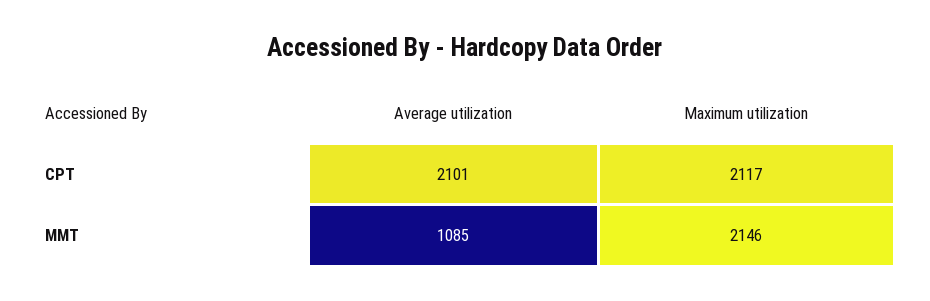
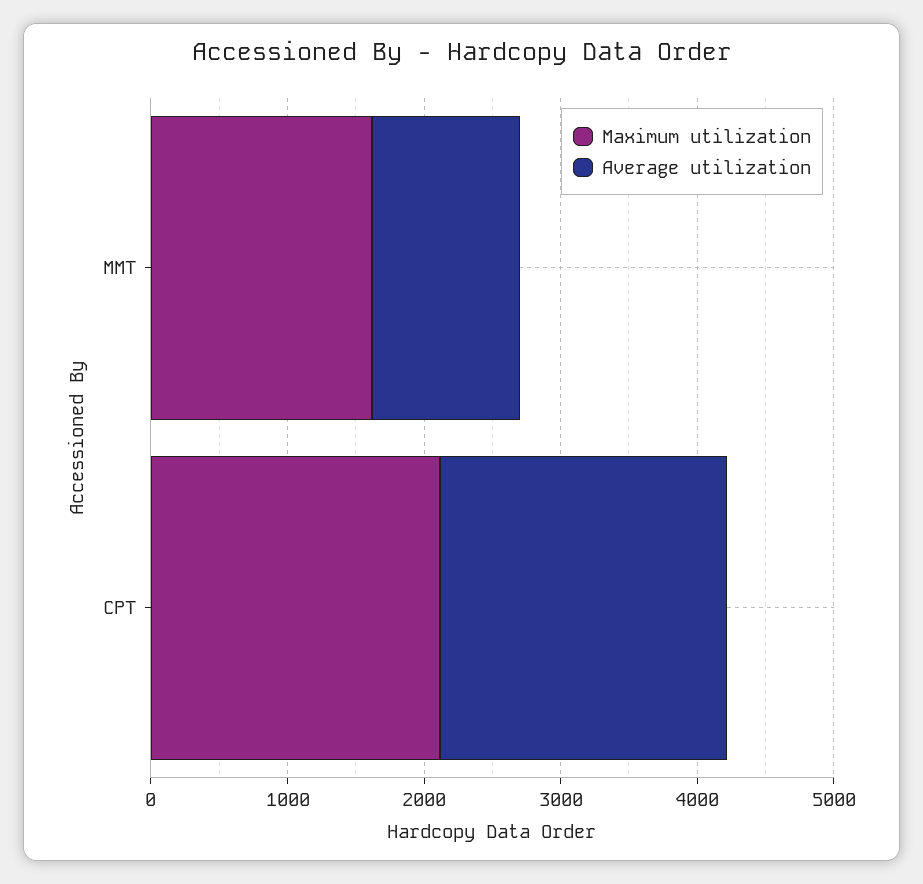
Maximum utilization, MMT: 2146 -> 1600

